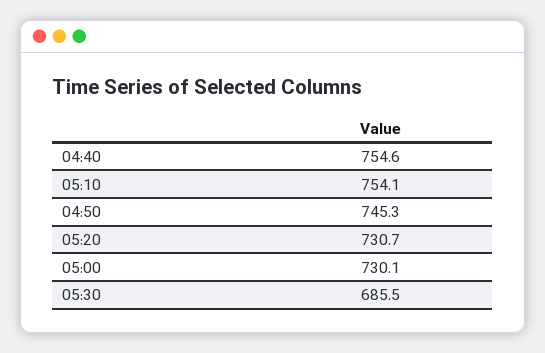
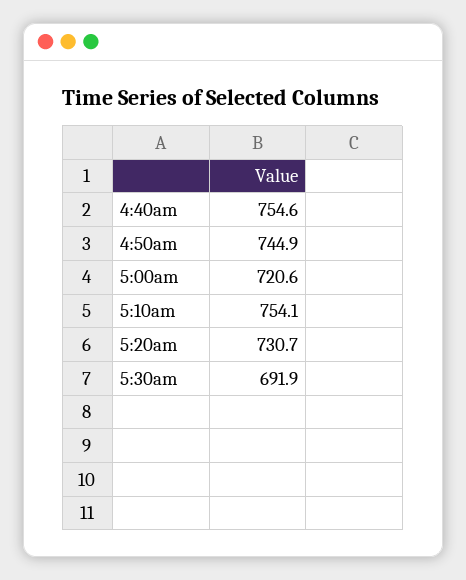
04:50: 745.3 -> 744.9
05:00: 730.1 -> 720.6
05:30: 685.5 -> 691.9

